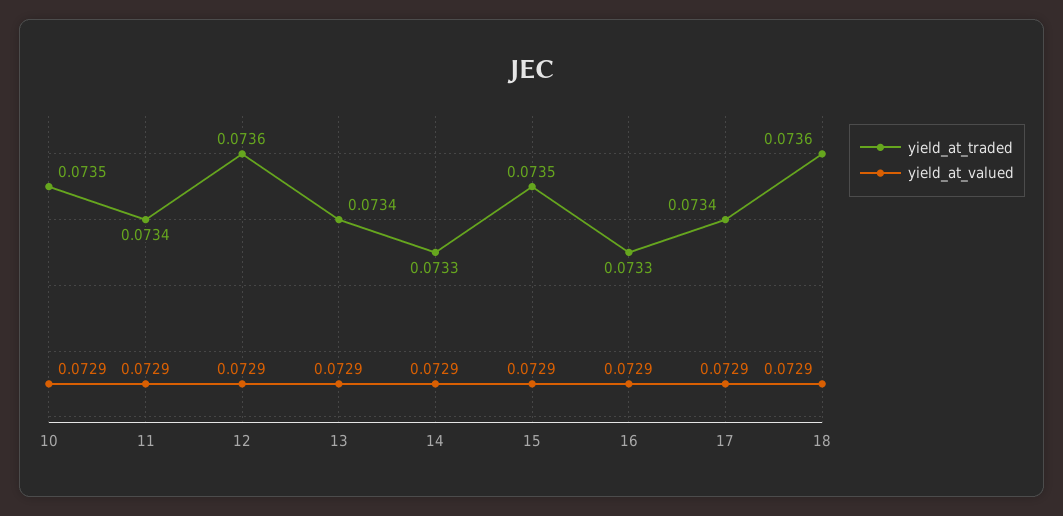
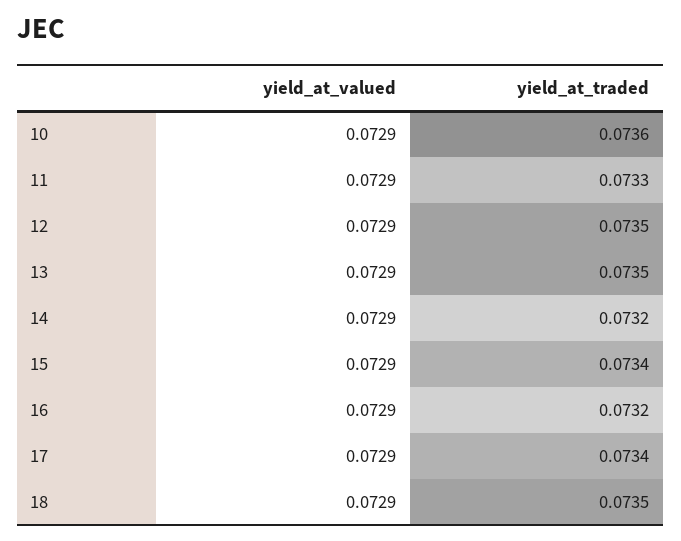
yield_at_traded, 10: 0.0735 -> 0.0736
yield_at_traded, 11: 0.0734 -> 0.0733
yield_at_traded, 12: 0.0736 -> 0.0735
yield_at_traded, 13: 0.0734 -> 0.0735
yield_at_traded, 14: 0.0733 -> 0.0732
yield_at_traded, 15: 0.0735 -> 0.0734
yield_at_traded, 16: 0.0733 -> 0.0732
yield_at_traded, 18: 0.0736 -> 0.0735

